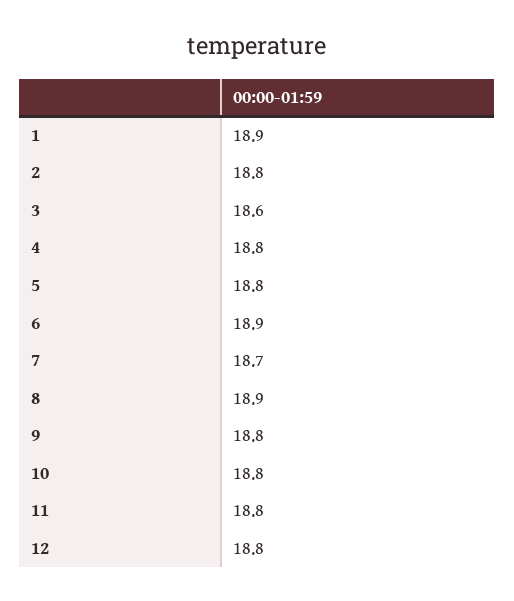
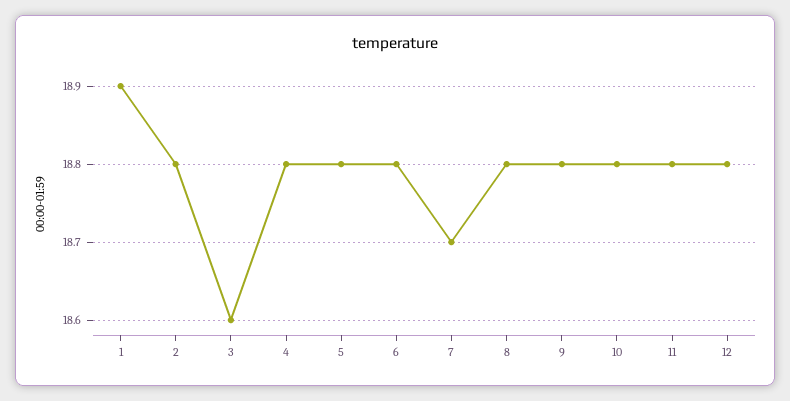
6: 18.9 -> 18.8
8: 18.9 -> 18.8

